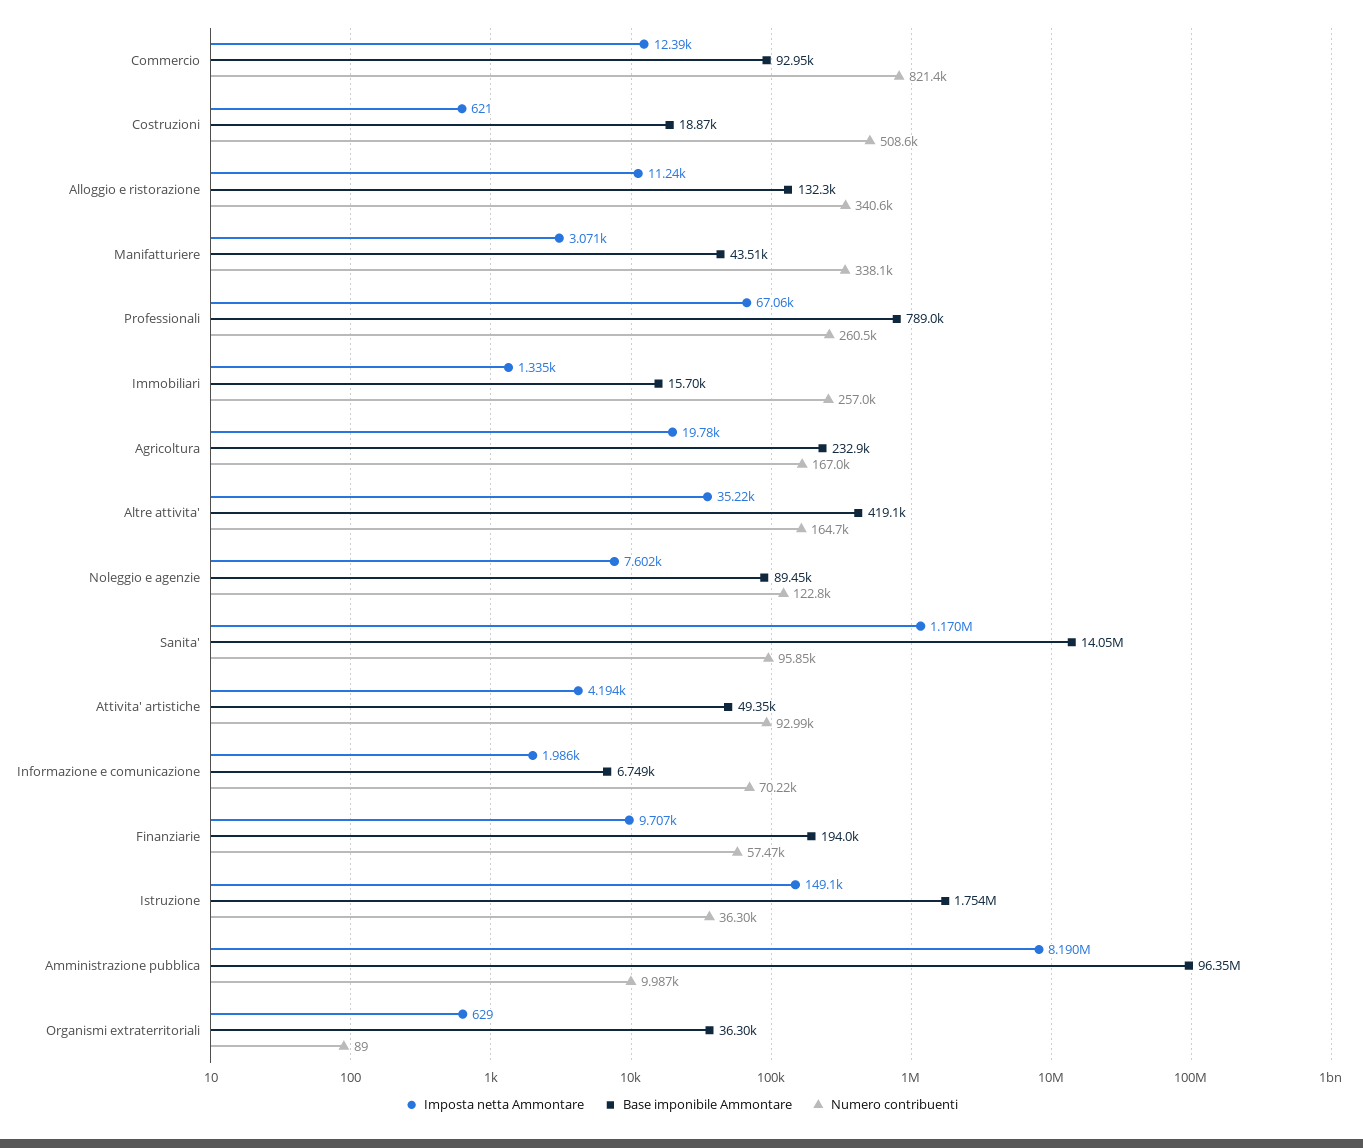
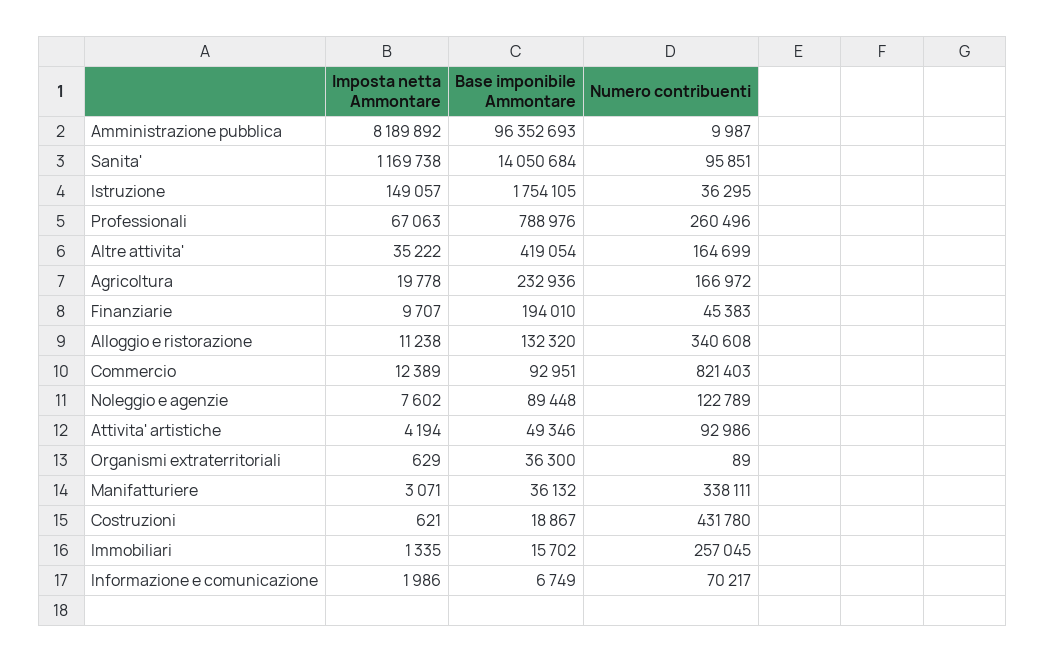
Numero contribuenti, Costruzioni: 508600 -> 431780
Base imponibile Ammontare, Manifatturiere: 43510 -> 36132
Numero contribuenti, Finanziarie: 57470 -> 45383

